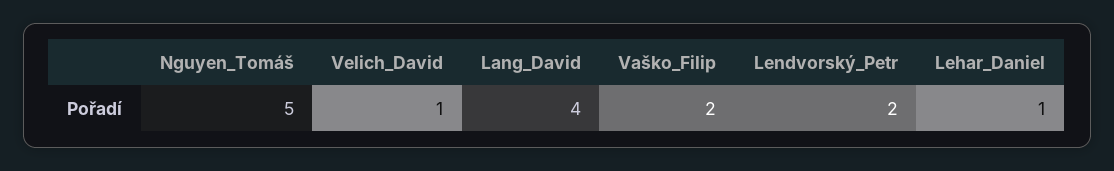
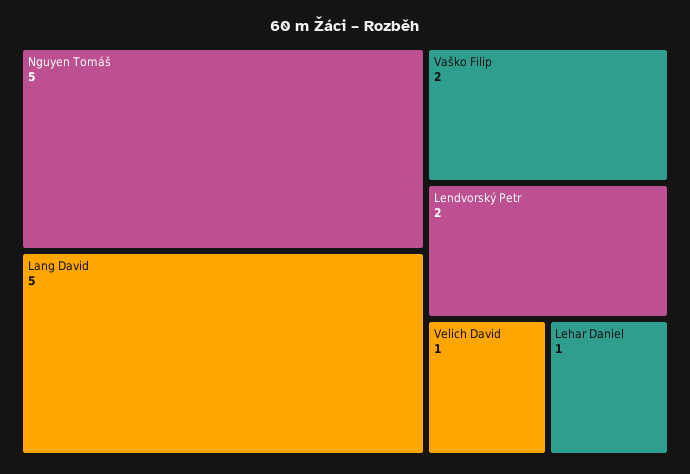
Lang_David: 4 -> 5

